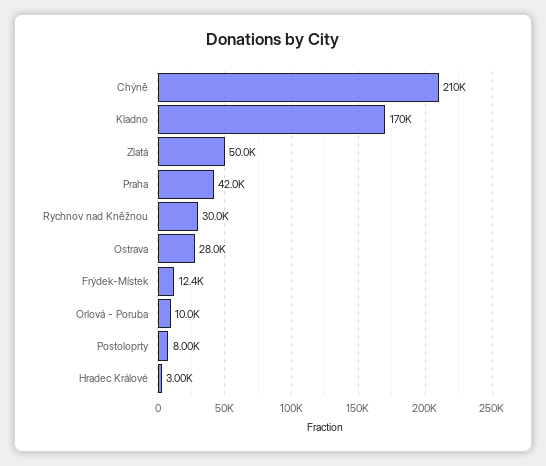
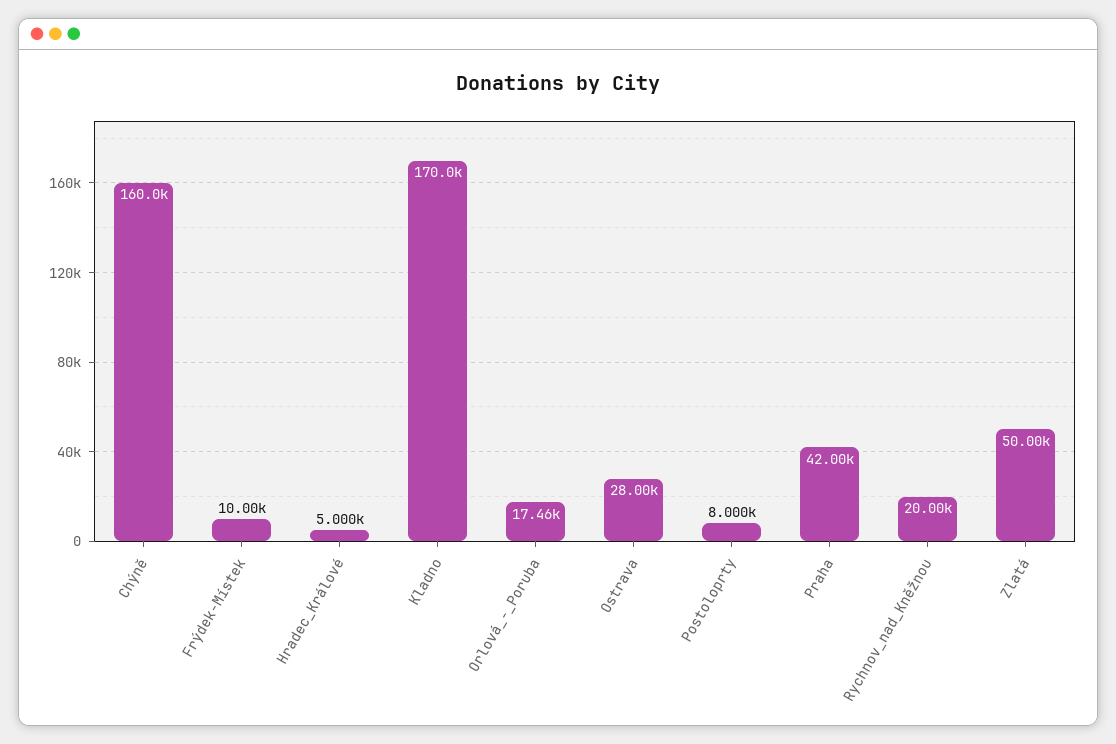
Chýně: 210000 -> 160000
Rychnov nad Kněžnou: 30000 -> 20000
Frýdek-Místek: 12400 -> 10000
Orlová - Poruba: 10000 -> 17460
Hradec Králové: 3000 -> 5000

